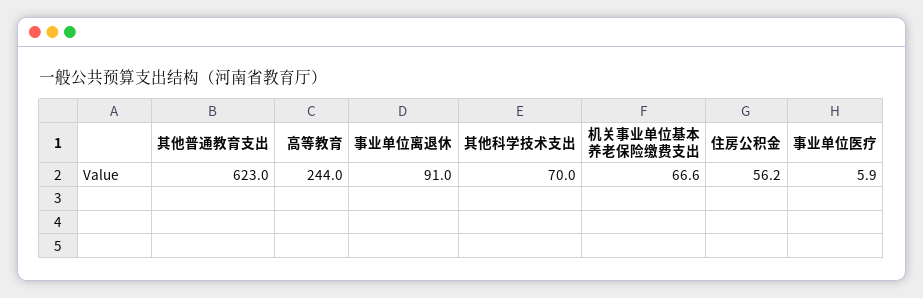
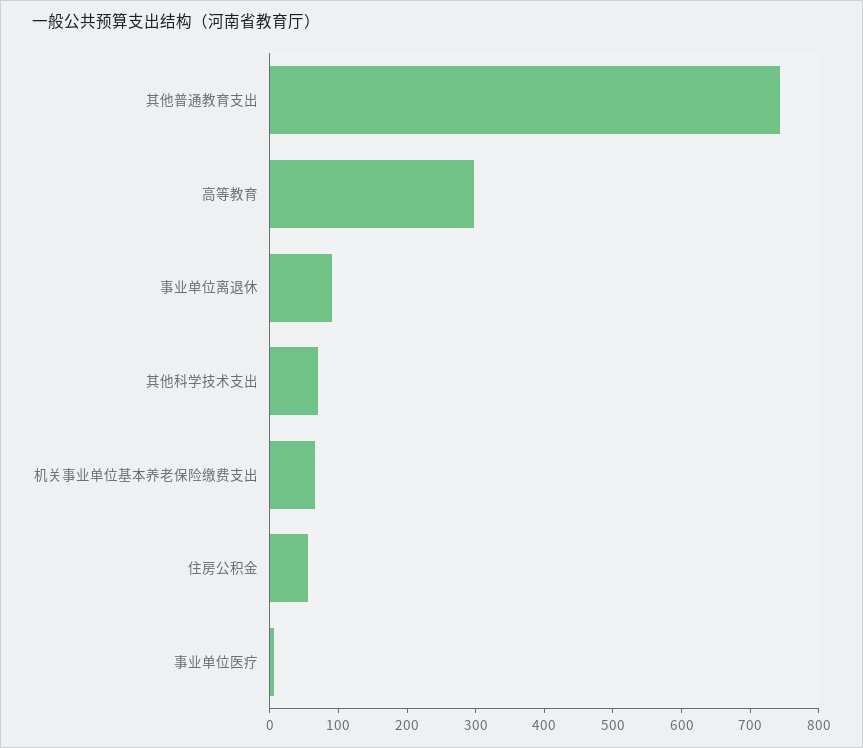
其他普通教育支出: 623 -> 740
高等教育: 244 -> 300

